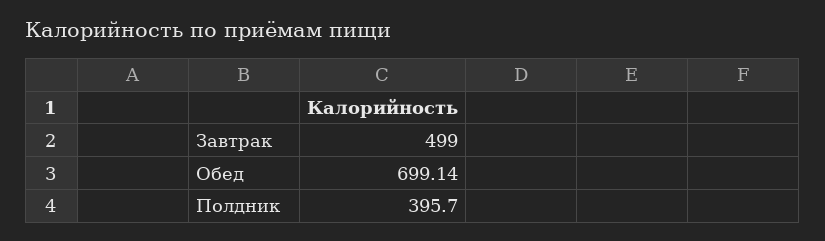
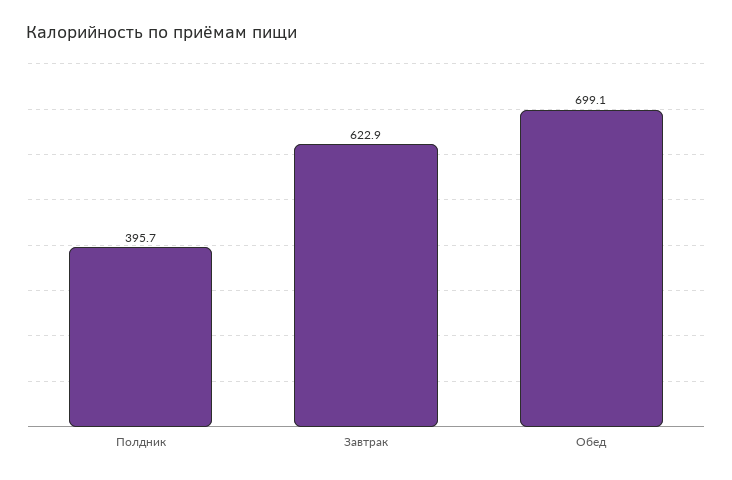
Завтрак: 499 -> 622.9

